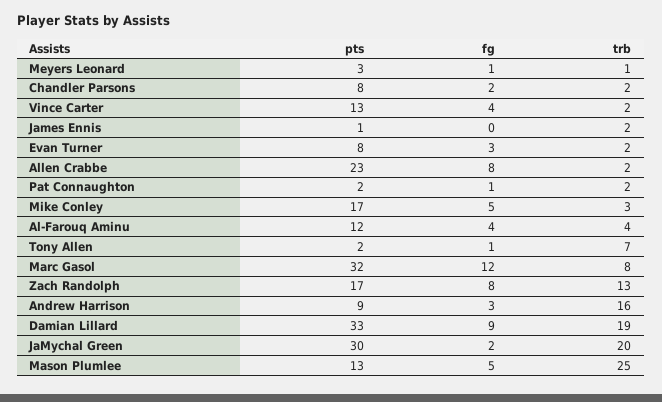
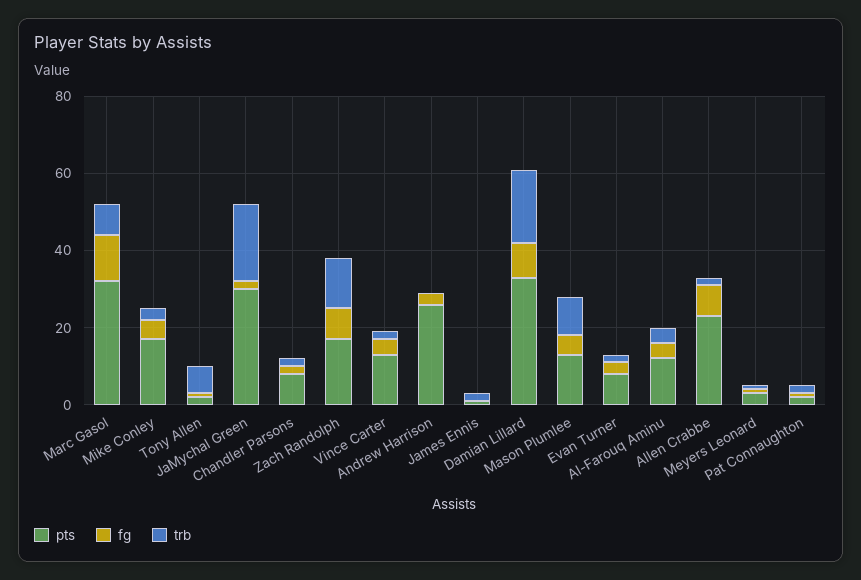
pts, Andrew Harrison: 9 -> 25
trb, Andrew Harrison: 16 -> 0
trb, Mason Plumlee: 25 -> 10

